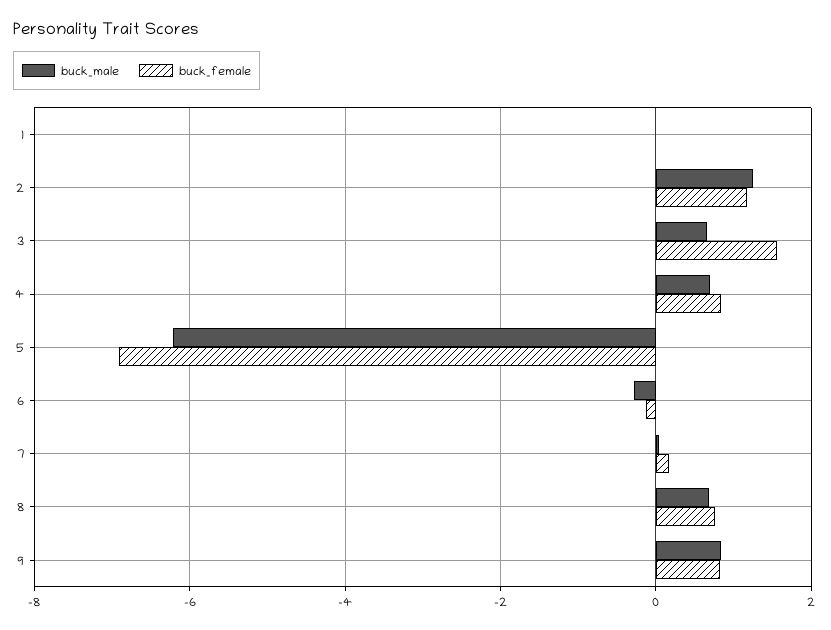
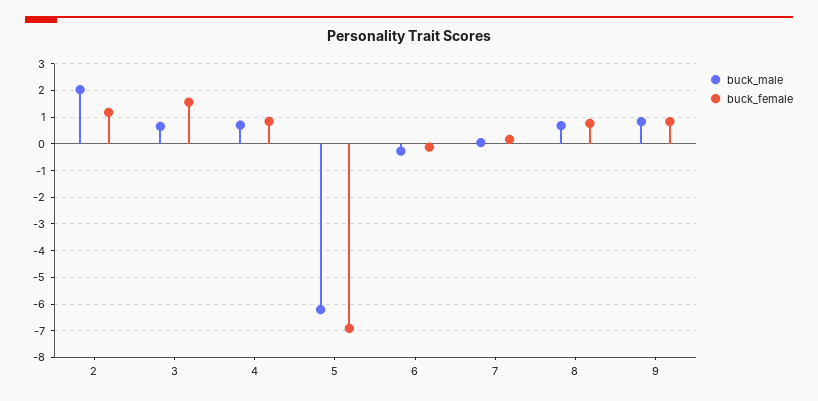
buck_male, 1: 0 -> none
buck_female, 1: 0 -> none
buck_male, 2: 1.2 -> 2

